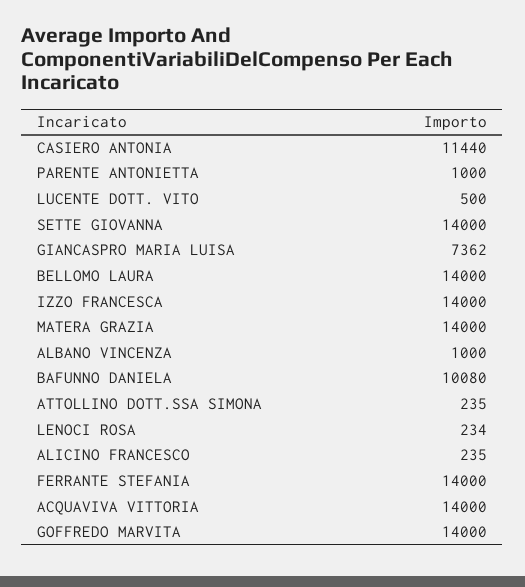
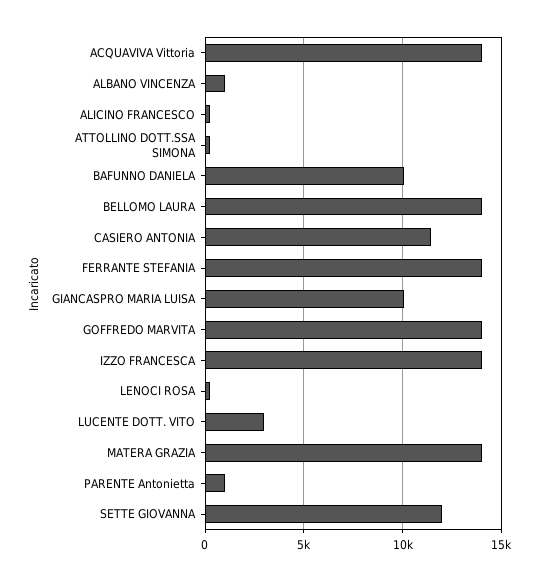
LUCENTE DOTT. VITO: 500 -> 3000
SETTE GIOVANNA: 14000 -> 12000
GIANCASPRO MARIA LUISA: 7362 -> 10000

